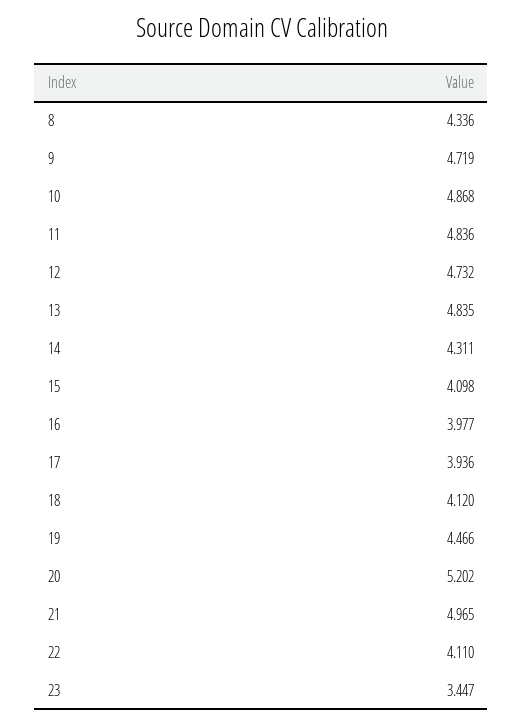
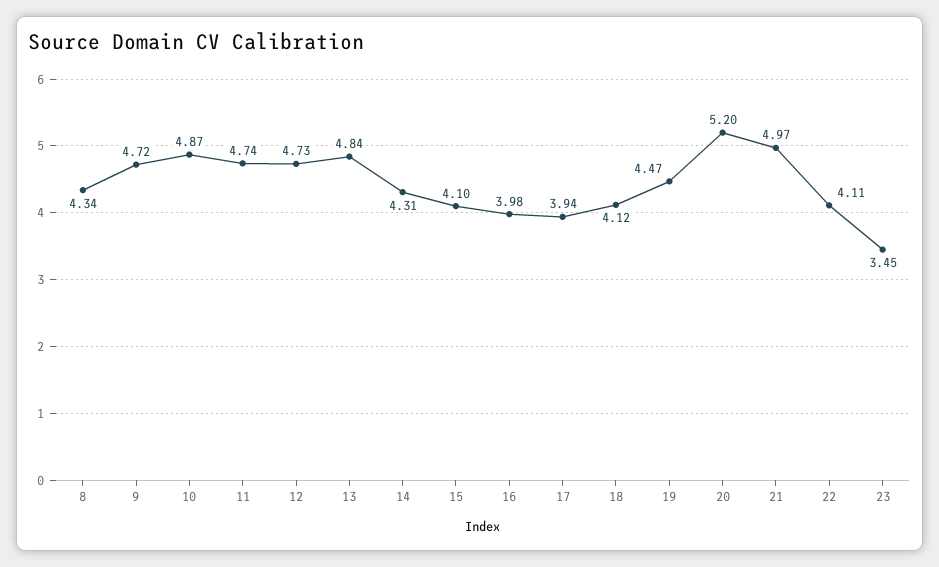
11: 4.836 -> 4.74

